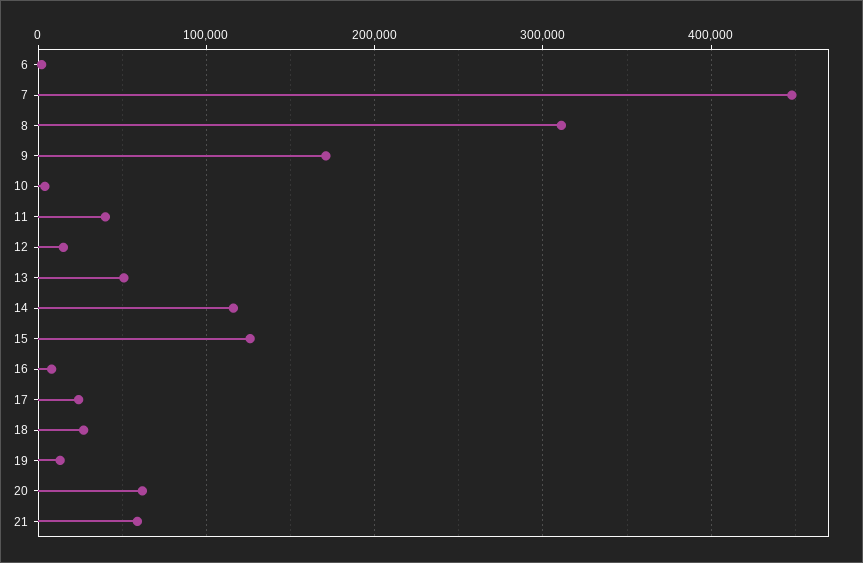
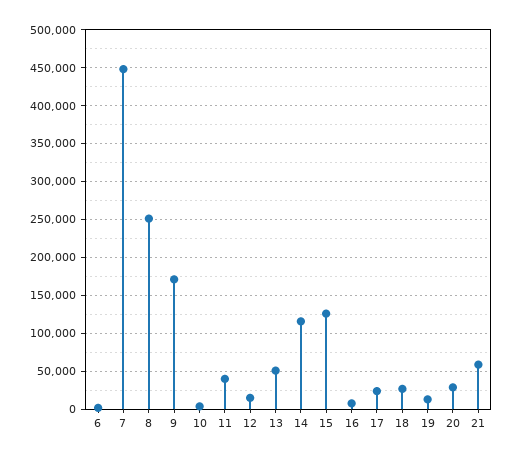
8: 310000 -> 250000
20: 60000 -> 30000

